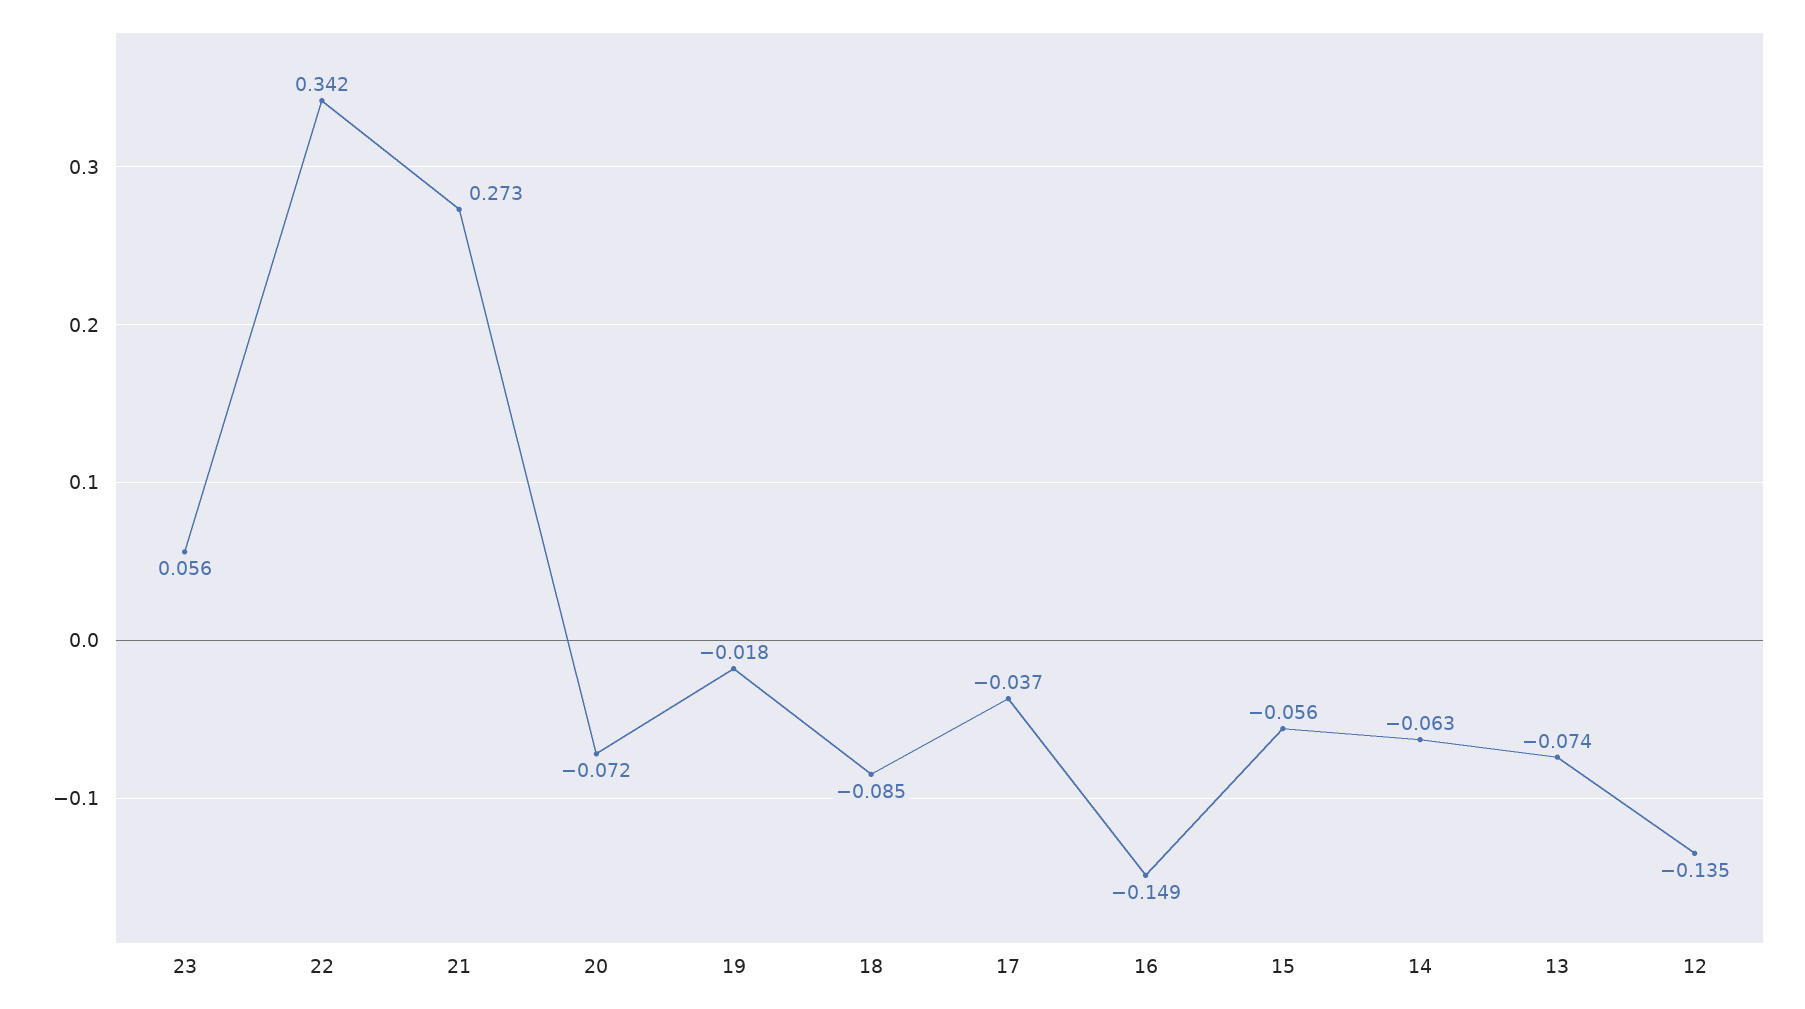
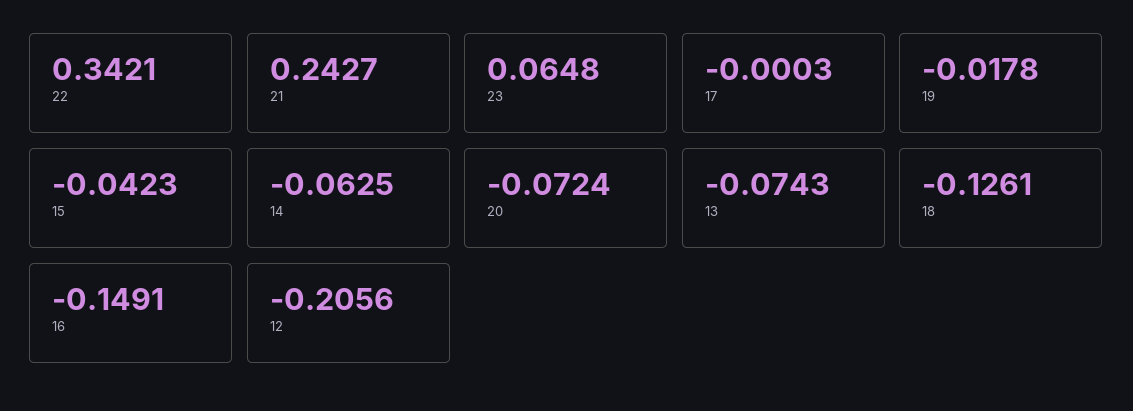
23: 0.056 -> 0.0648
21: 0.273 -> 0.2427
18: -0.085 -> -0.1261
17: -0.037 -> -0.0003
15: -0.056 -> -0.0423
12: -0.135 -> -0.2056

